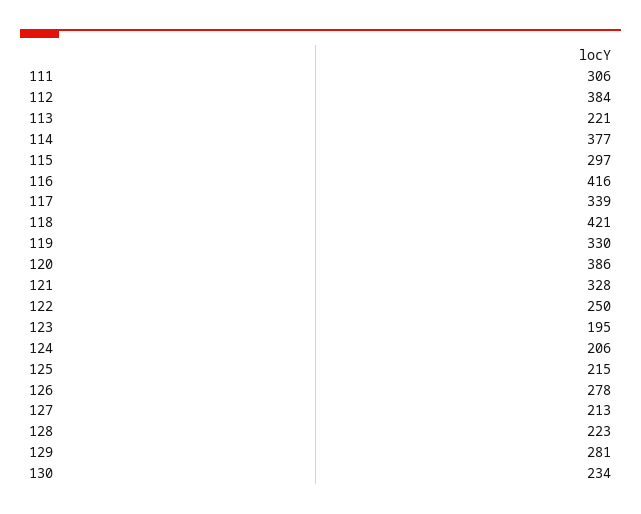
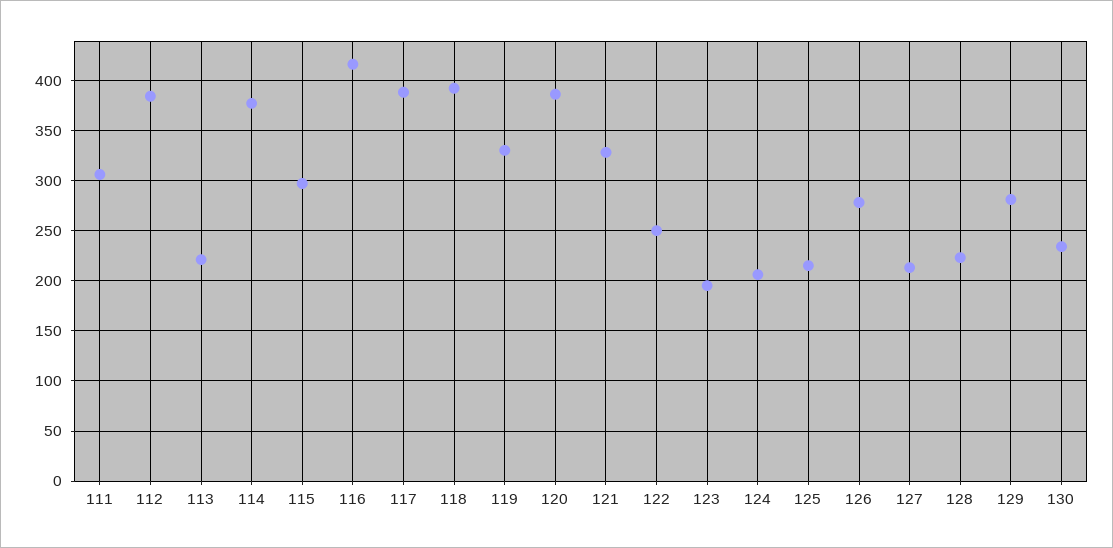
117: 339 -> 390
118: 421 -> 390

